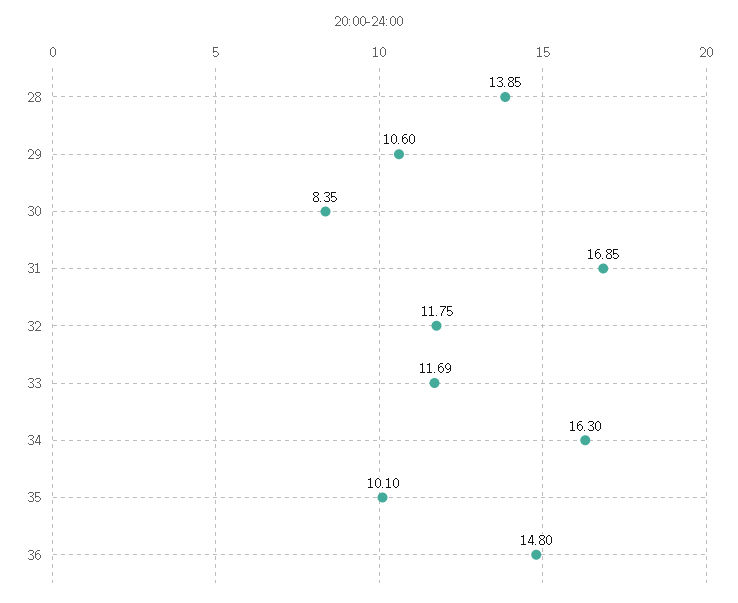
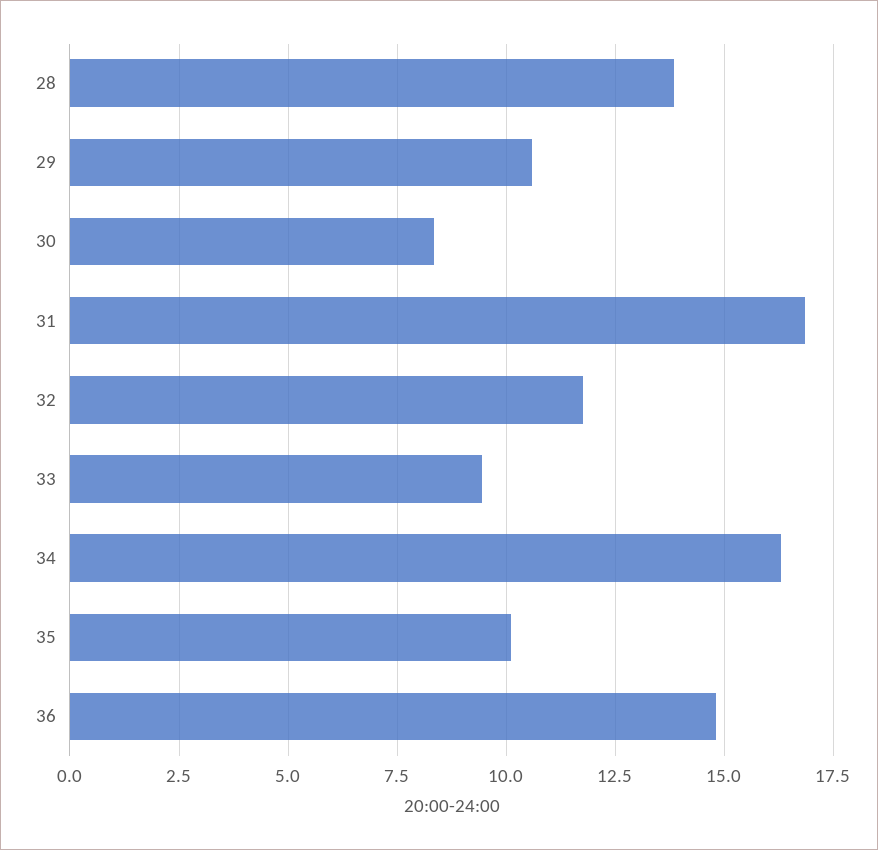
33: 11.69 -> 9.5

